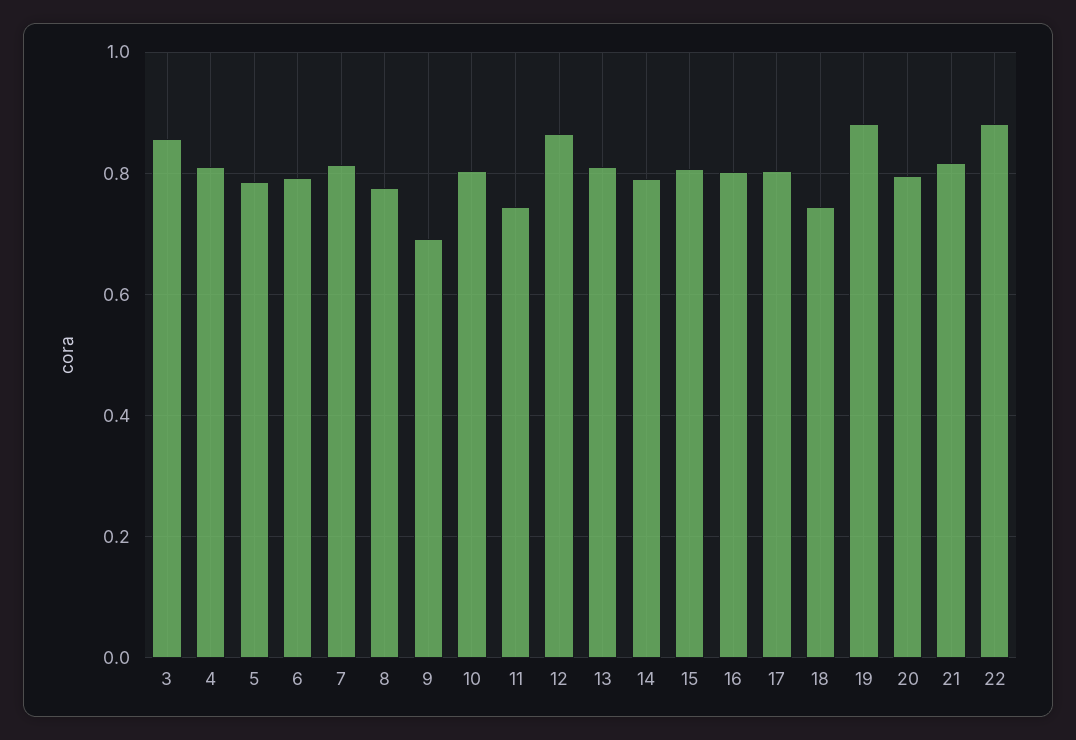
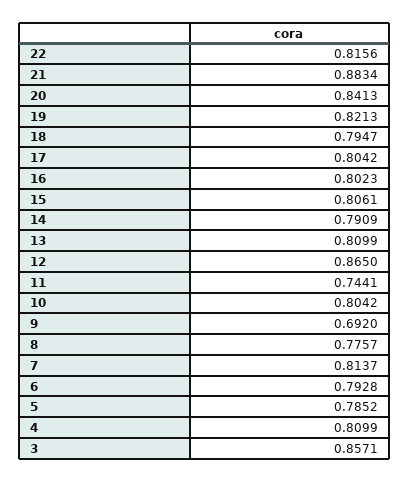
18: 0.74 -> 0.7947
19: 0.88 -> 0.8213
20: 0.8 -> 0.8413
21: 0.82 -> 0.8834
22: 0.88 -> 0.8156

